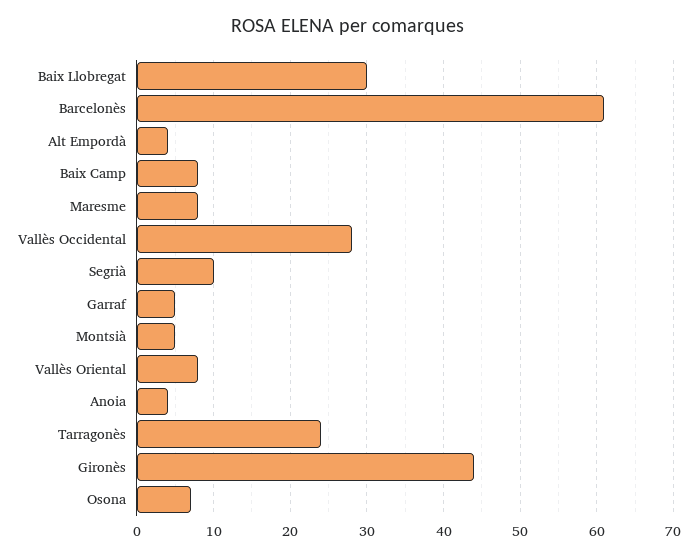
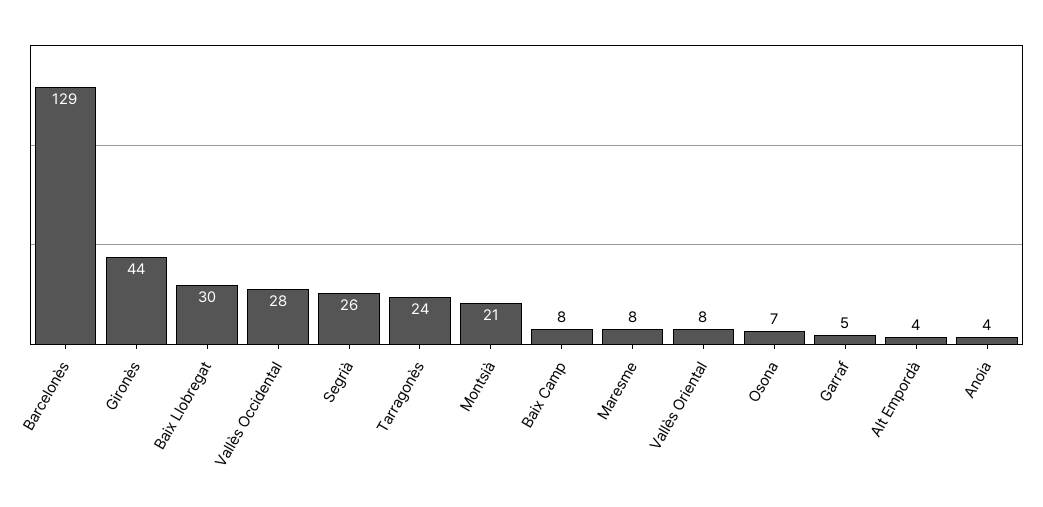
Barcelonès: 61 -> 129
Segrià: 10 -> 26
Montsià: 5 -> 21

